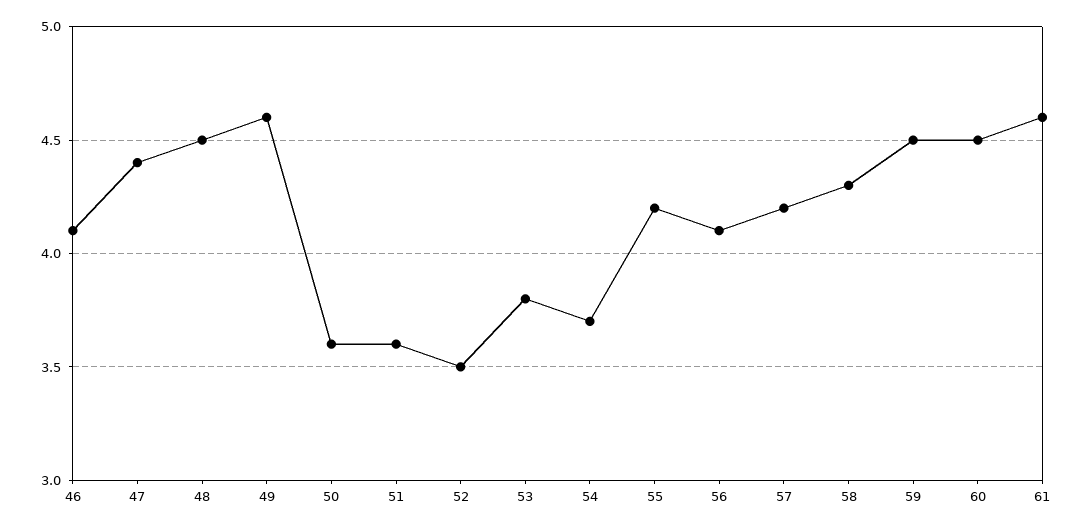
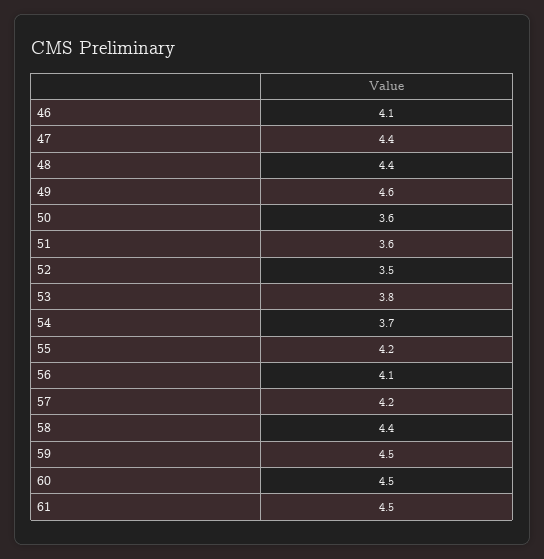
48: 4.5 -> 4.4
58: 4.3 -> 4.4
61: 4.6 -> 4.5

